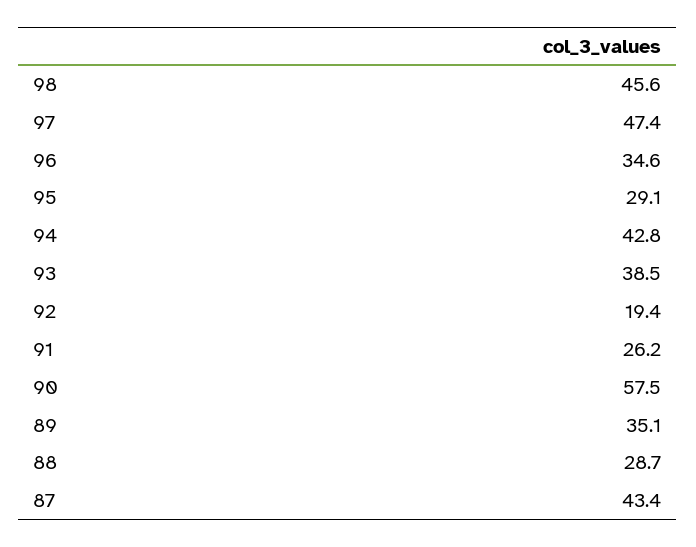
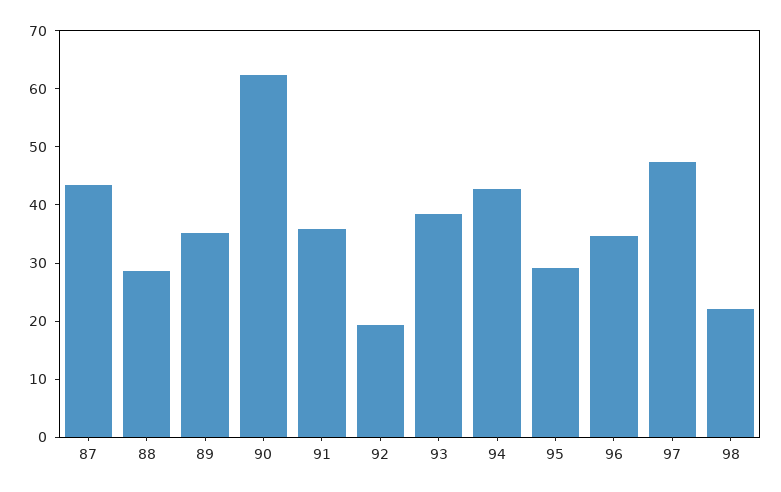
98: 45.6 -> 22
91: 26.2 -> 36
90: 57.5 -> 62

